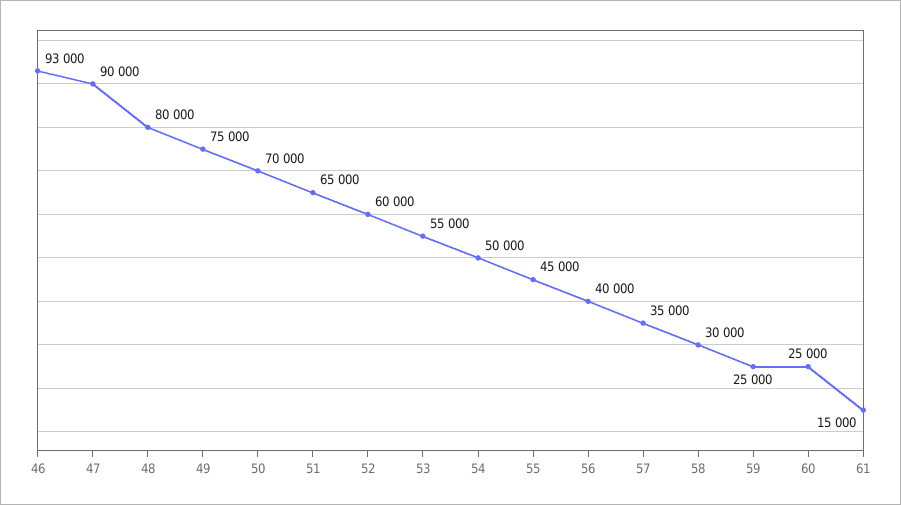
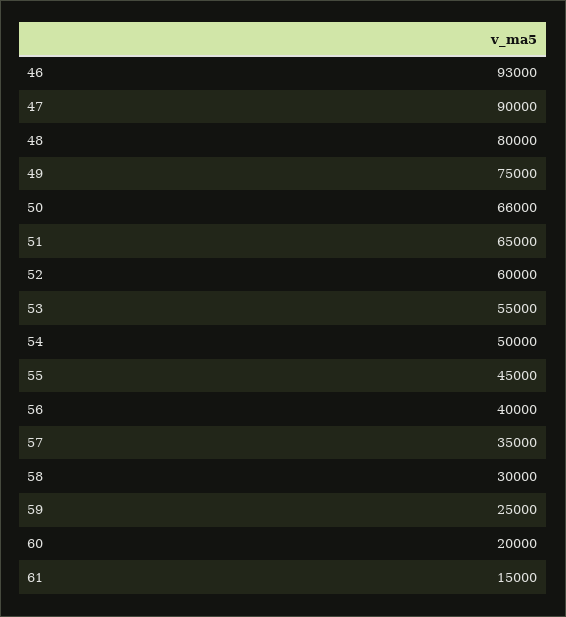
50: 70000 -> 66000
60: 25000 -> 20000

